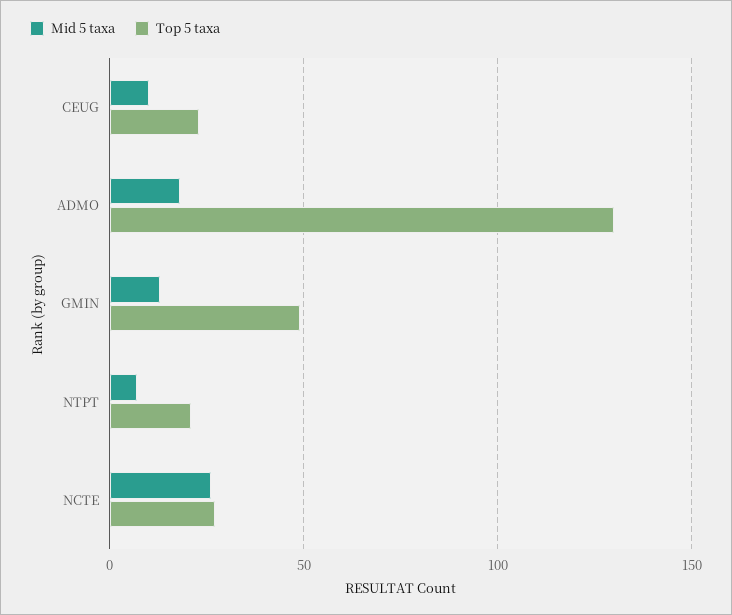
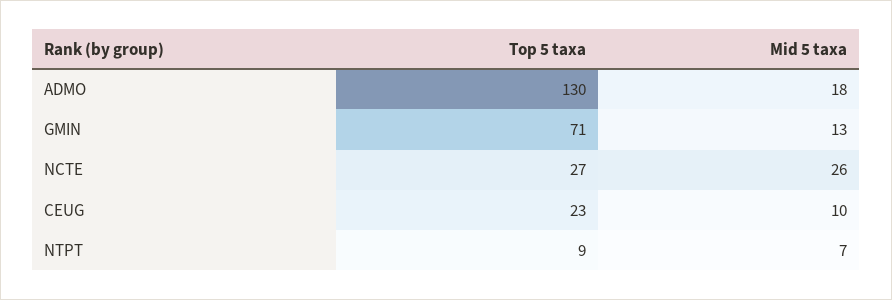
Top 5 taxa, GMIN: 50 -> 71
Top 5 taxa, NTPT: 20 -> 9

